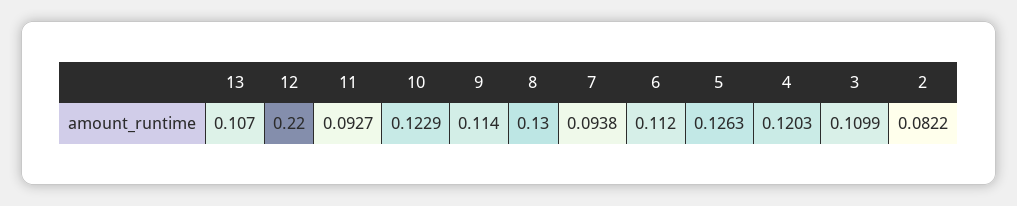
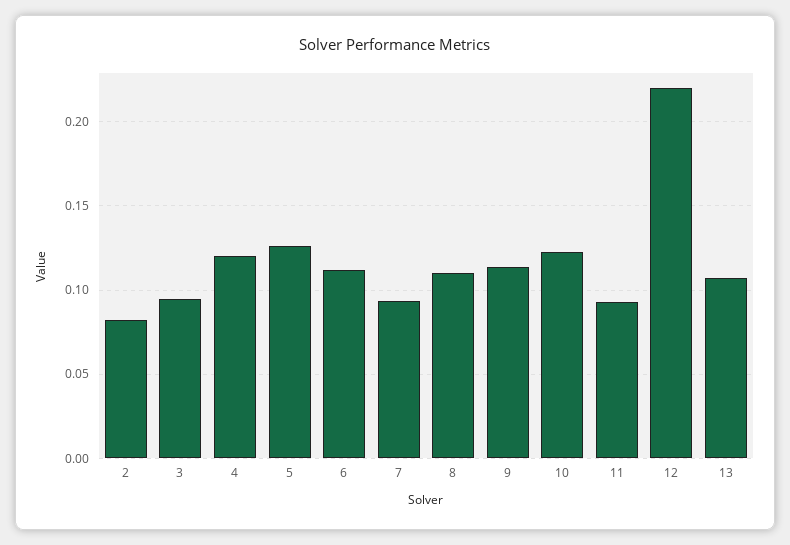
8: 0.13 -> 0.11
3: 0.1099 -> 0.095

